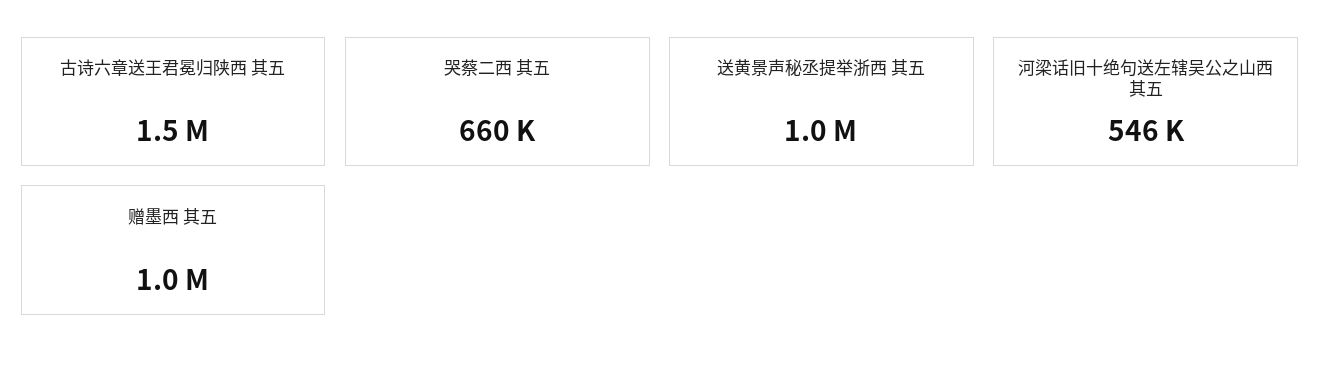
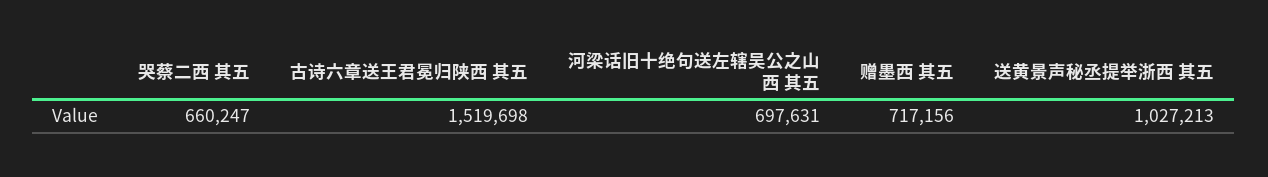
河梁话旧十绝句送左辖吴公之山西 其五: 546000 -> 697631
赠墨西 其五: 1000000 -> 717156

